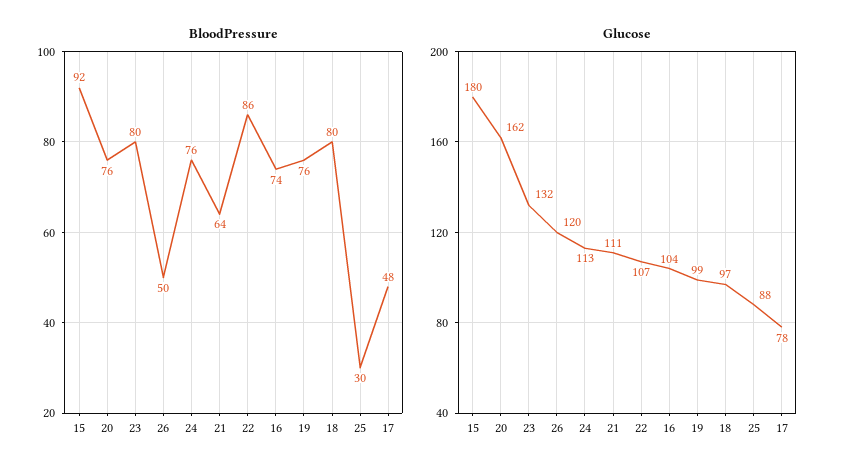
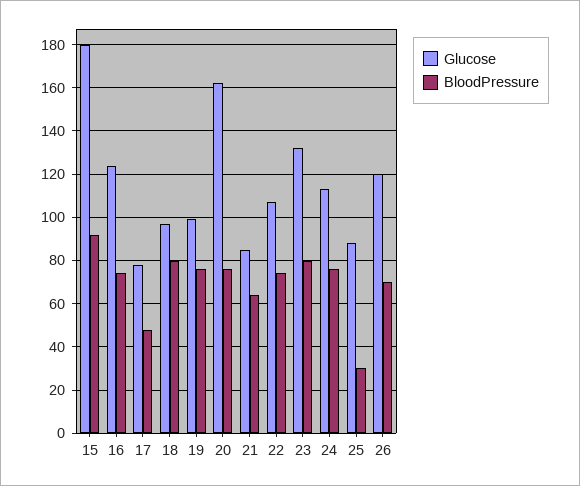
BloodPressure, 26: 50 -> 70
BloodPressure, 22: 86 -> 75
Glucose, 21: 111 -> 85
Glucose, 16: 104 -> 125

